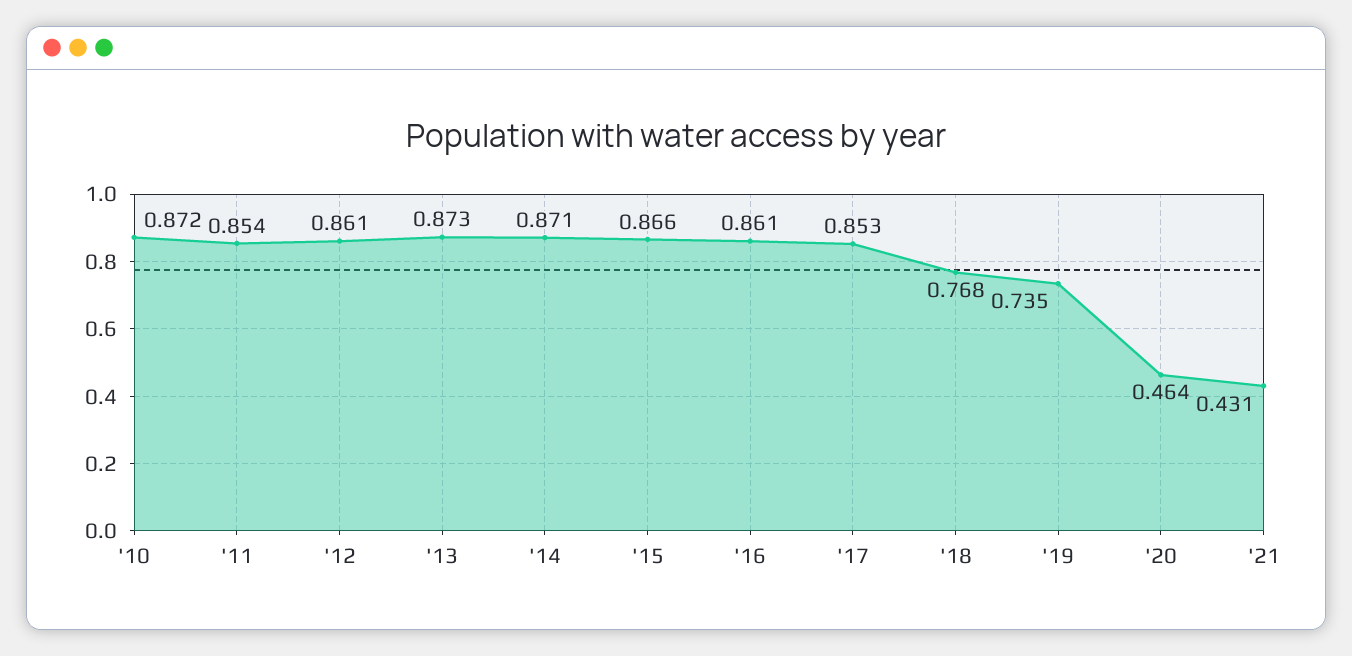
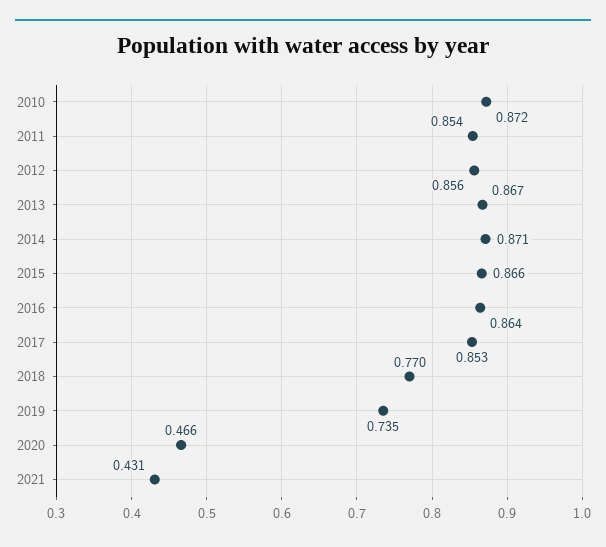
'12: 0.861 -> 0.856
'13: 0.873 -> 0.867
'16: 0.861 -> 0.864
'18: 0.768 -> 0.77
'20: 0.464 -> 0.466

